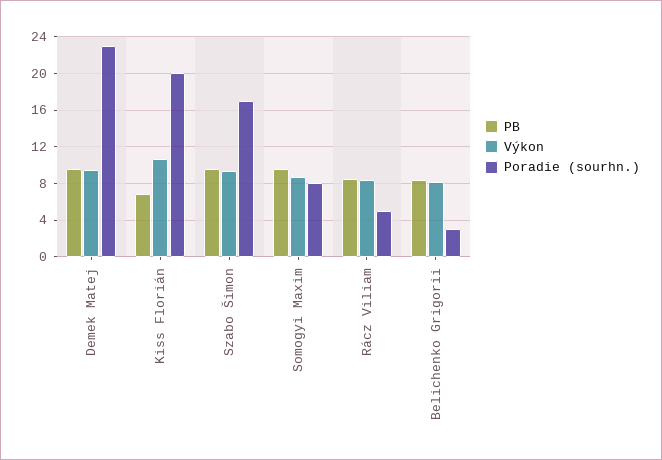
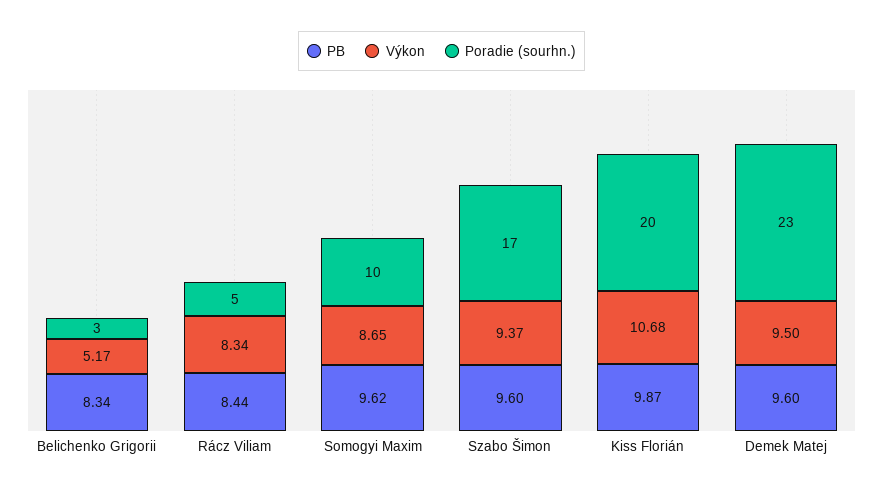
PB, Kiss Florián: 7 -> 9.87
Poradie (sourhn.), Somogyi Maxim: 8 -> 10
Výkon, Belichenko Grigorii: 8 -> 5.17

